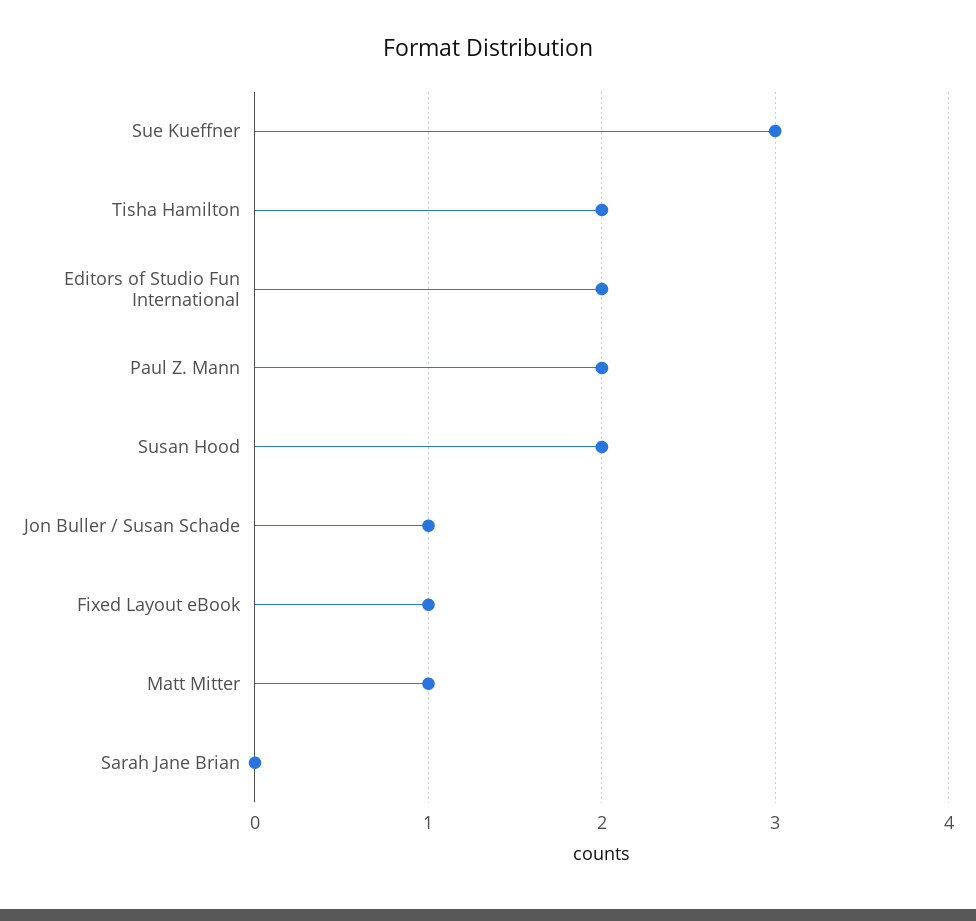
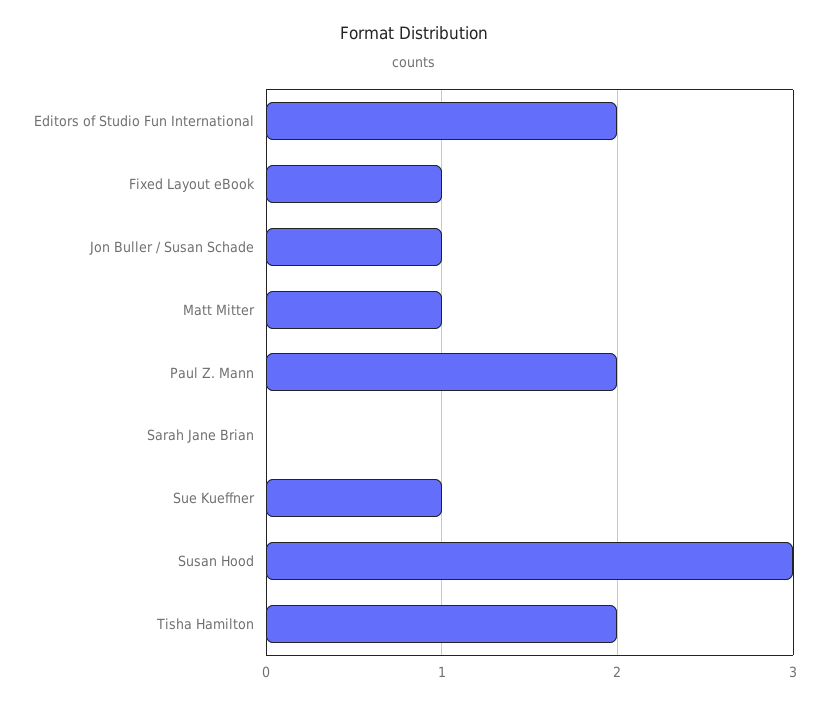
Sue Kueffner: 3 -> 1
Susan Hood: 2 -> 3

